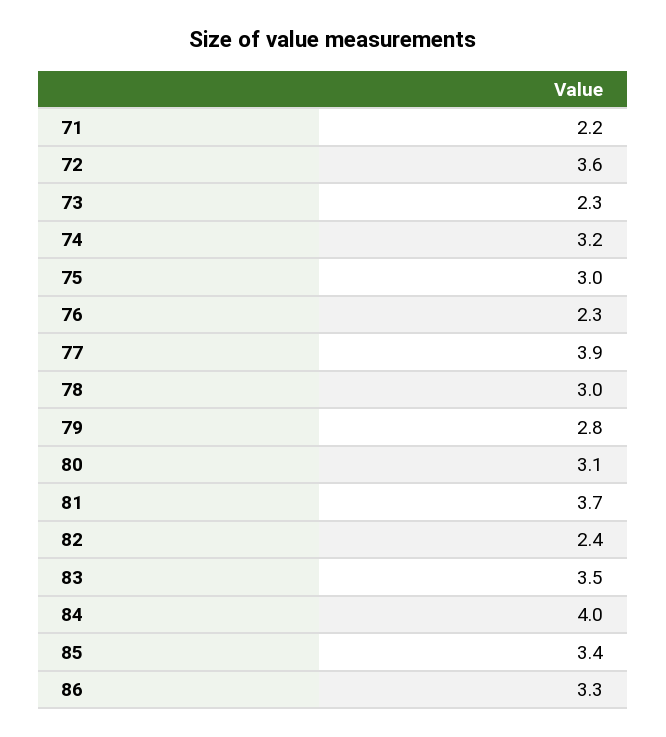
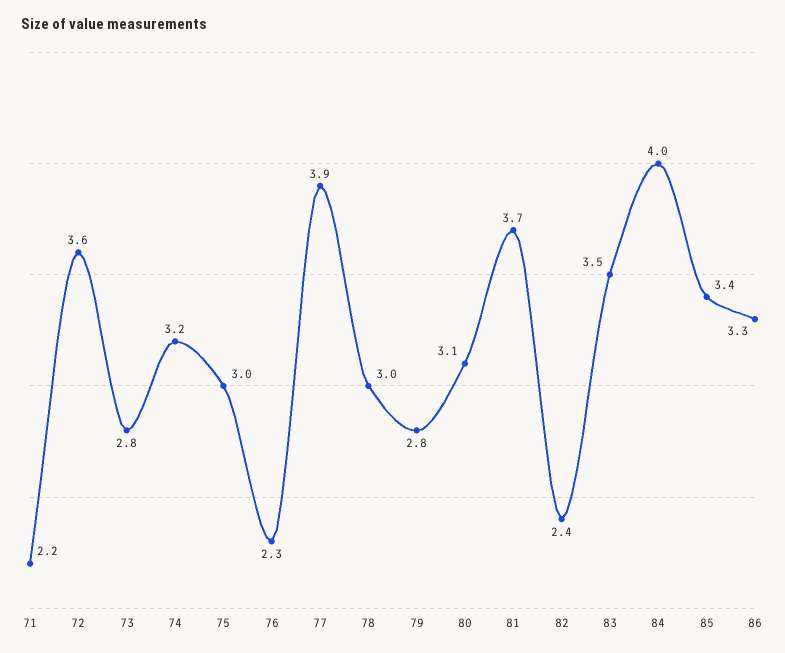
73: 2.3 -> 2.8

